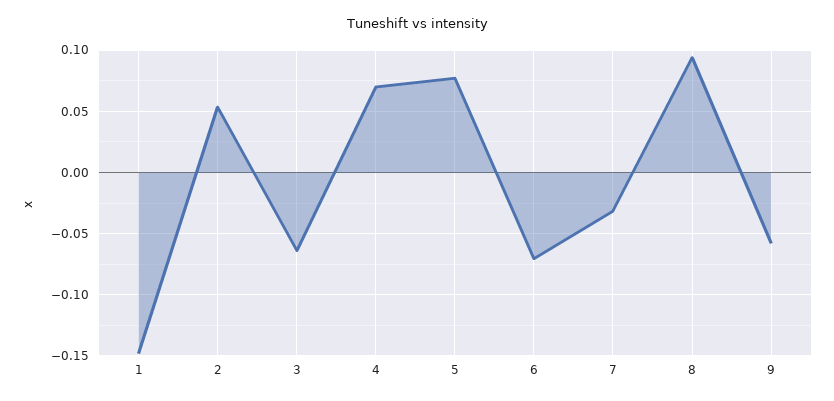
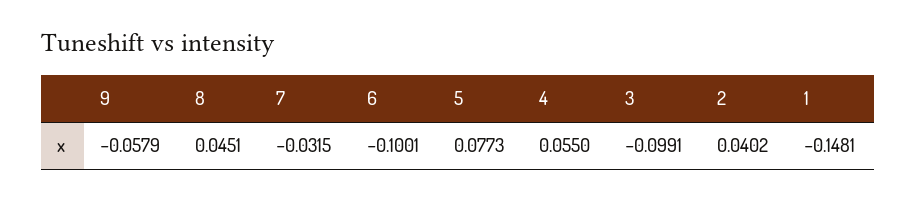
2: 0.055 -> 0.0402
3: -0.065 -> -0.0991
4: 0.07 -> 0.055
6: -0.07 -> -0.1001
8: 0.095 -> 0.0451

